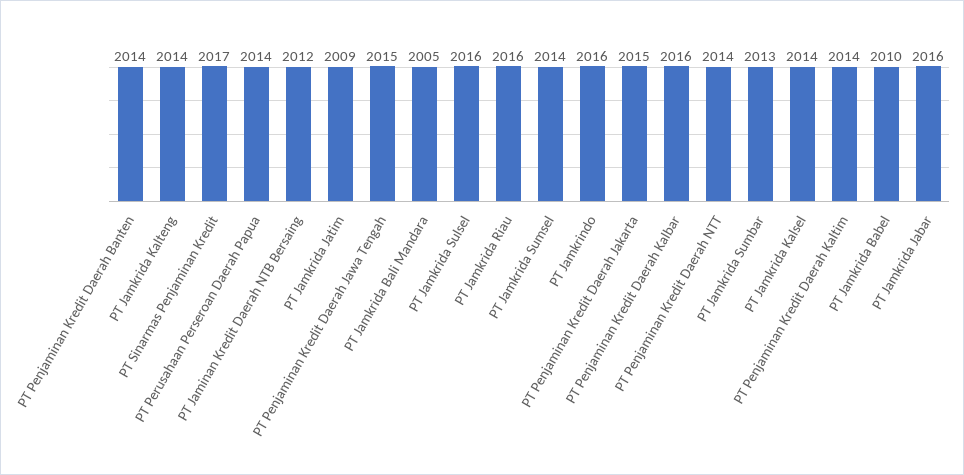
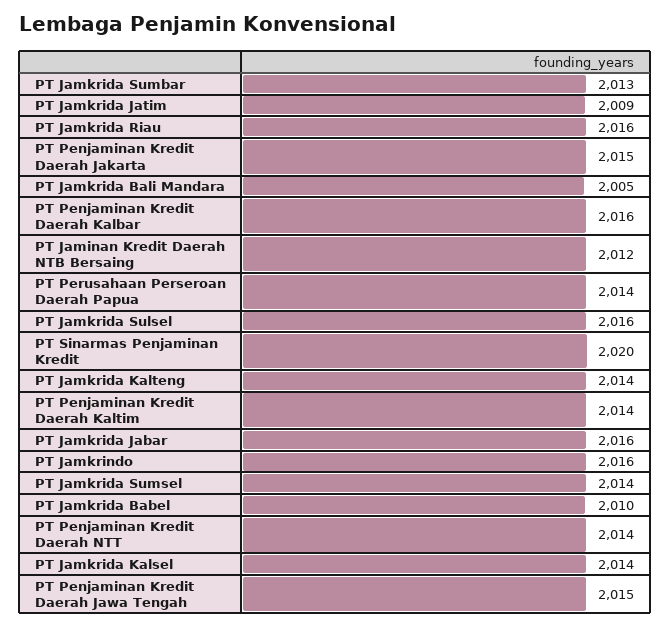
PT Penjaminan Kredit Daerah Banten: 2014 -> none
PT Sinarmas Penjaminan Kredit: 2017 -> 2020

